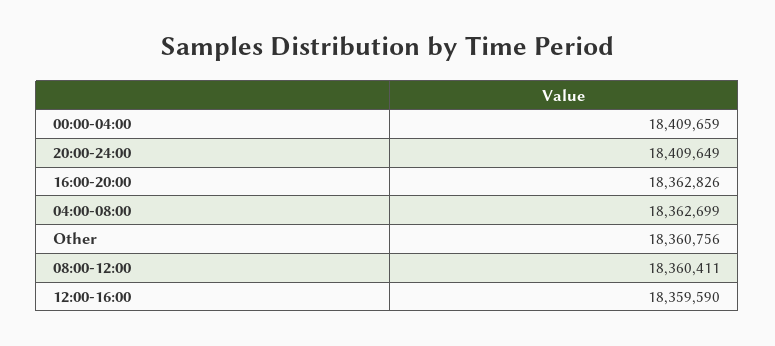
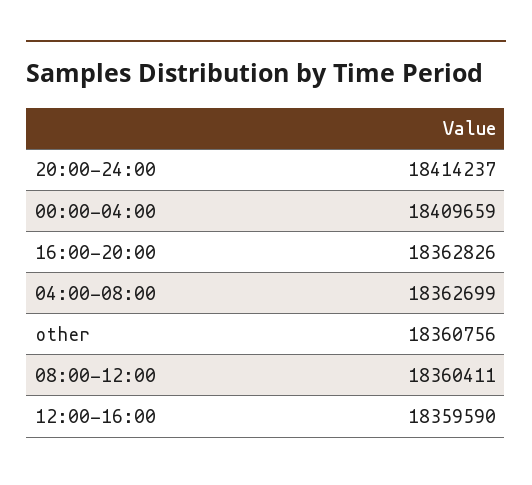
20:00-24:00: 18409649 -> 18414237

